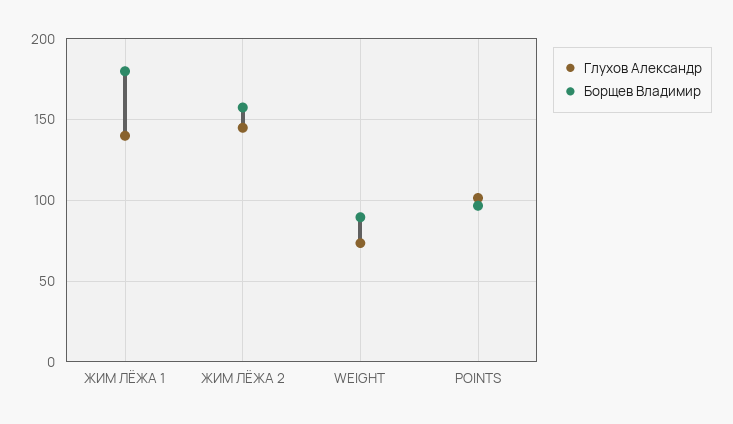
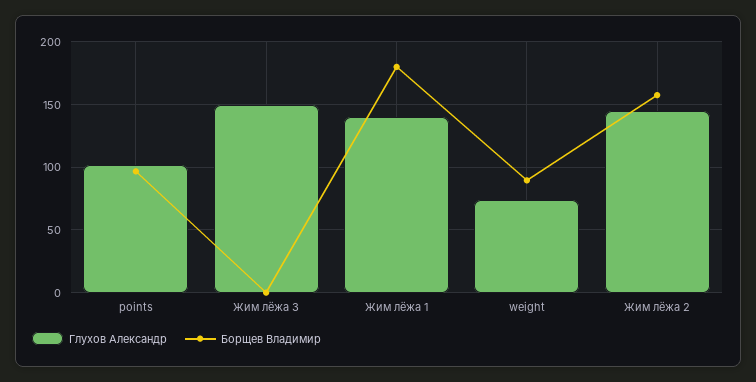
Глухов Александр, Жим лёжа 3: none -> 150
Борщев Владимир, Жим лёжа 3: none -> 0

